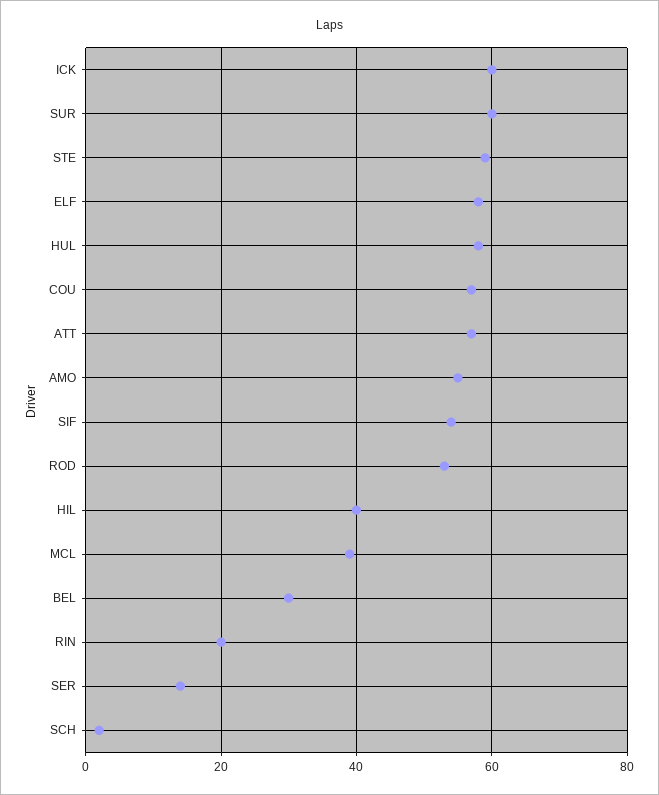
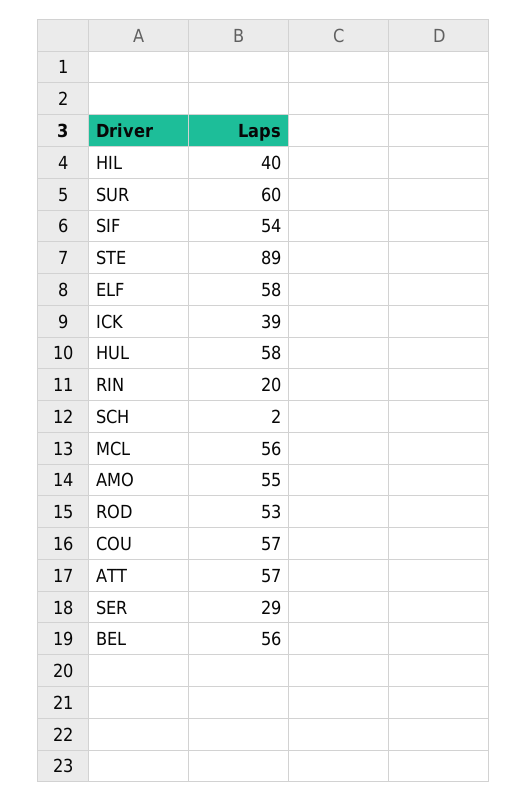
ICK: 60 -> 39
STE: 60 -> 89
MCL: 40 -> 56
BEL: 30 -> 56
SER: 15 -> 29

